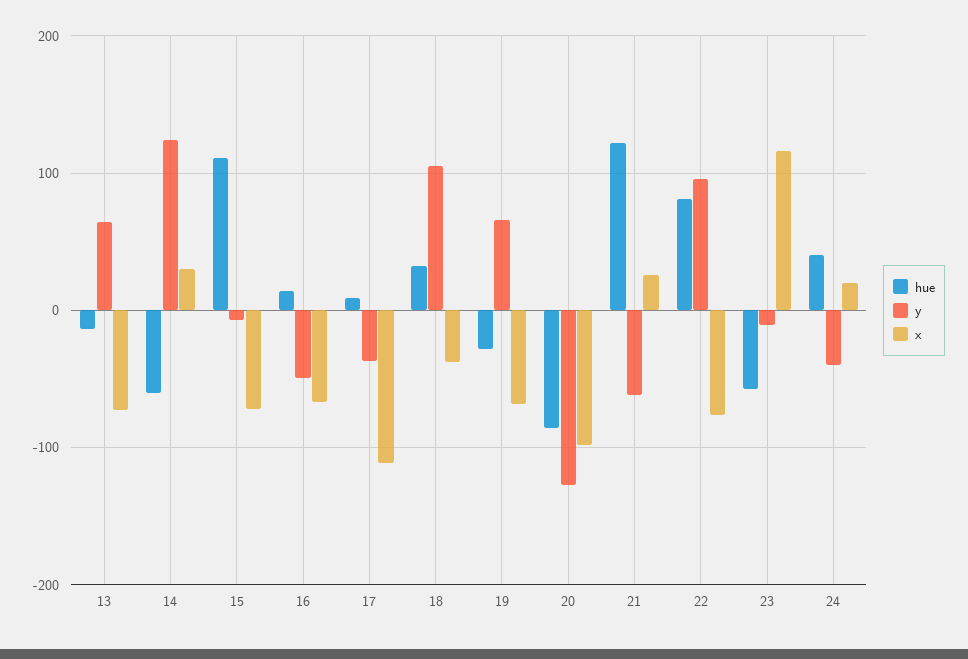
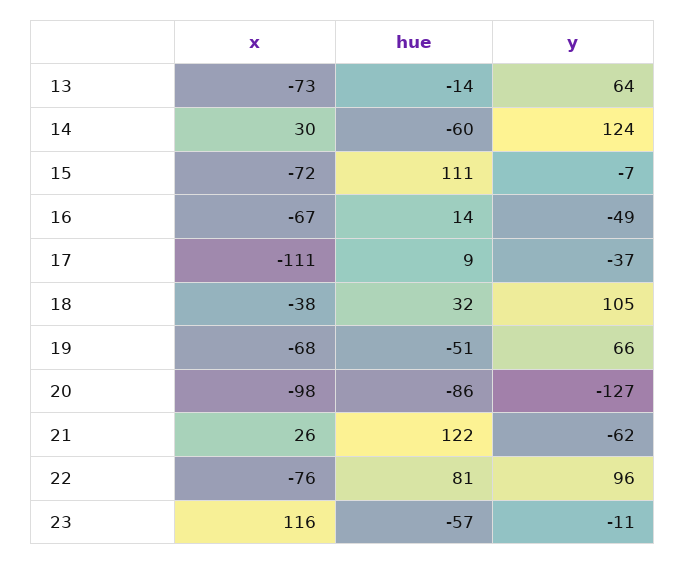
hue, 19: -30 -> -51
hue, 24: 40 -> none
y, 24: -40 -> none
x, 24: 20 -> none

